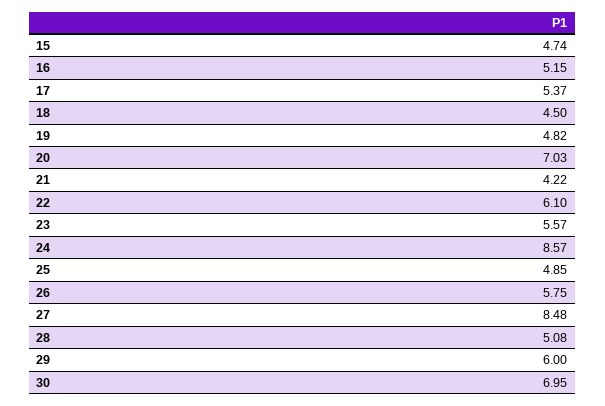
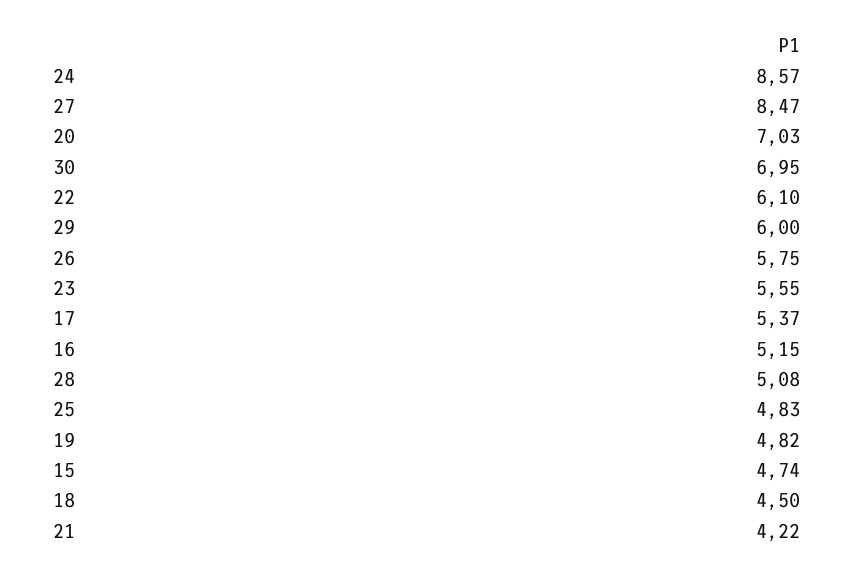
23: 5.57 -> 5.55
25: 4.85 -> 4.83
27: 8.48 -> 8.47

